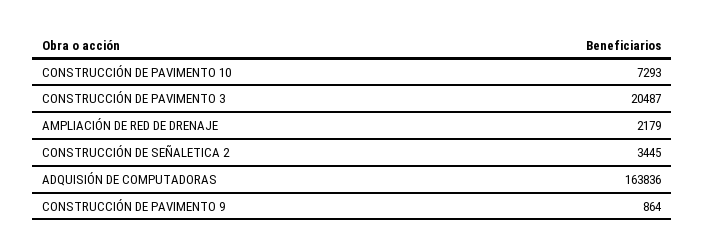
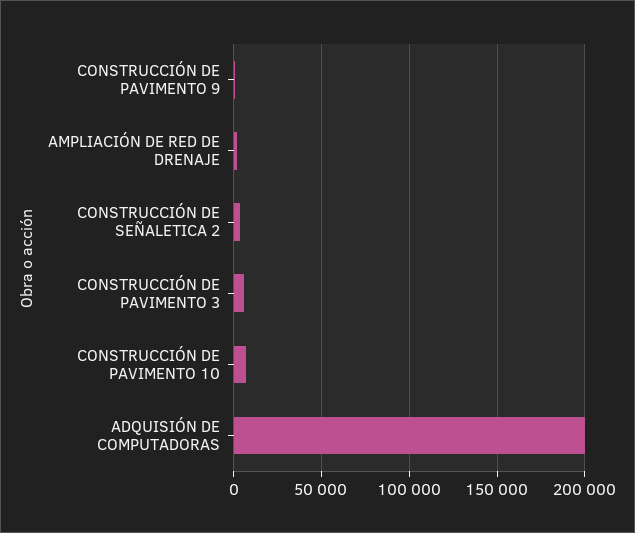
CONSTRUCCIÓN DE PAVIMENTO 3: 20487 -> 5000
ADQUISIÓN DE COMPUTADORAS: 163836 -> 200000

